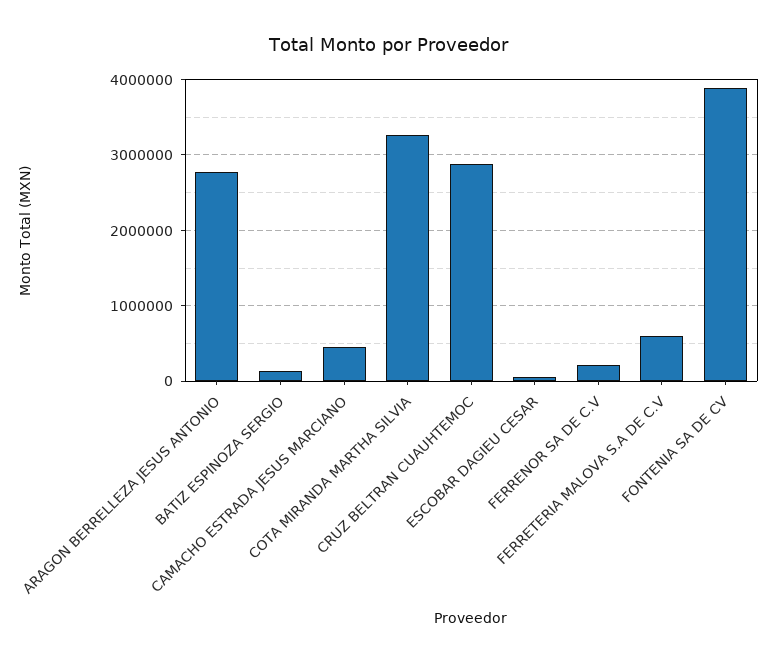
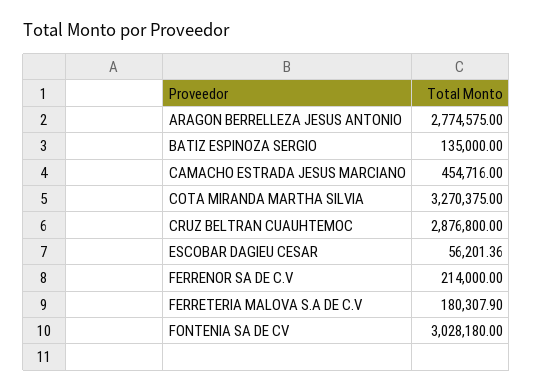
FERRETERIA MALOVA S.A DE C.V: 600000 -> 180307.9
FONTENIA SA DE CV: 3900000 -> 3028180

